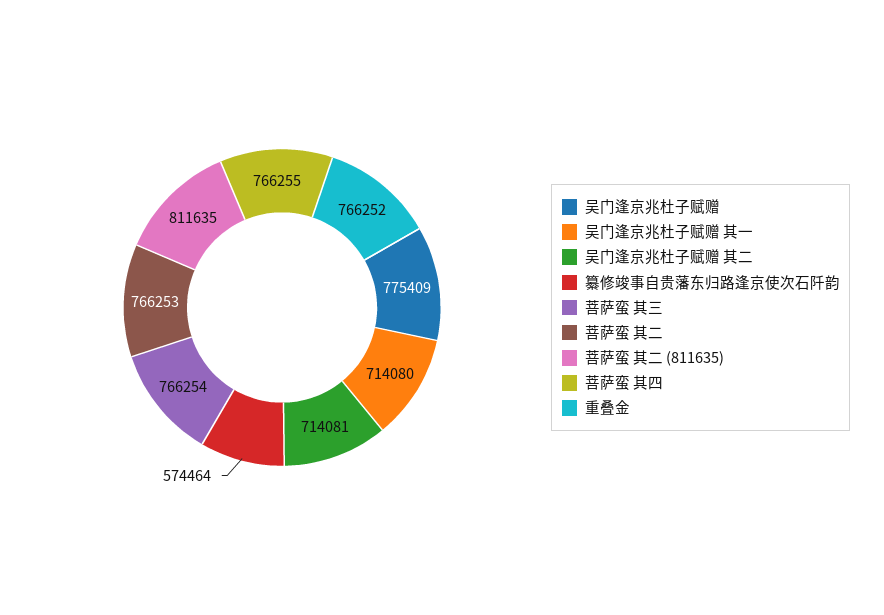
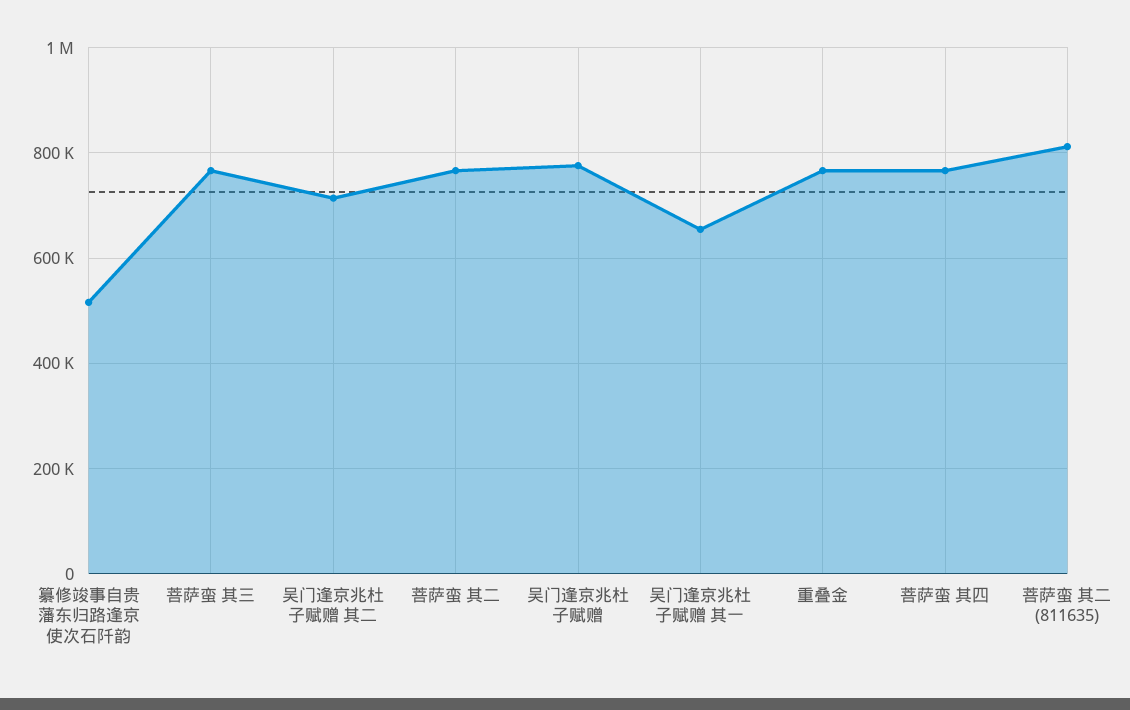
吴门逢京兆杜子赋赠 其一: 714080 -> 660000
纂修竣事自贵藩东归路逢京使次石阡韵: 574464 -> 520000

